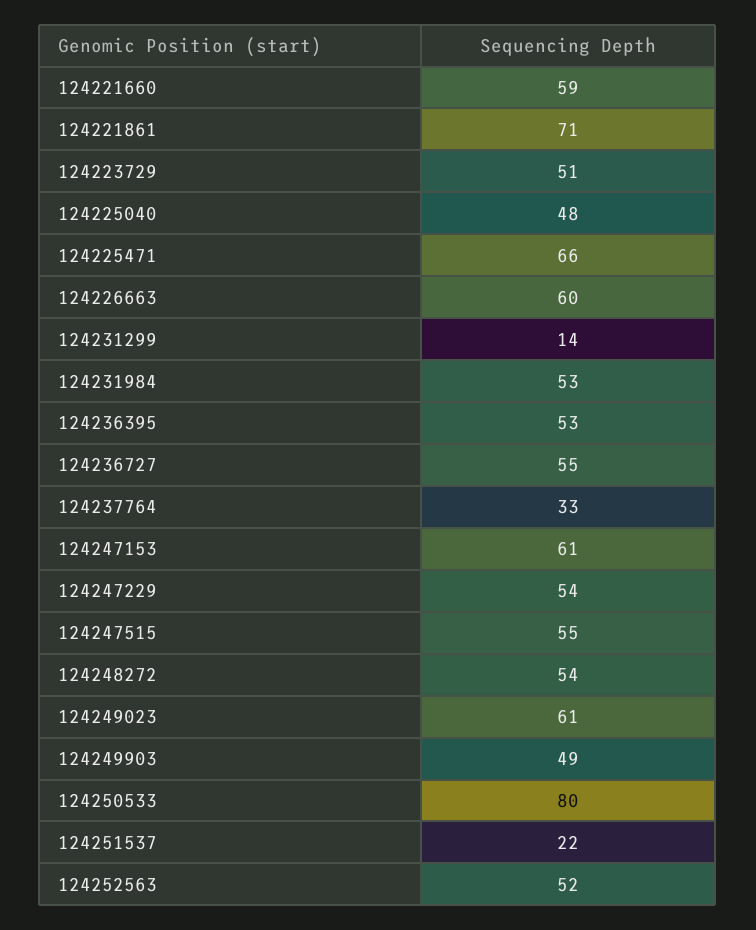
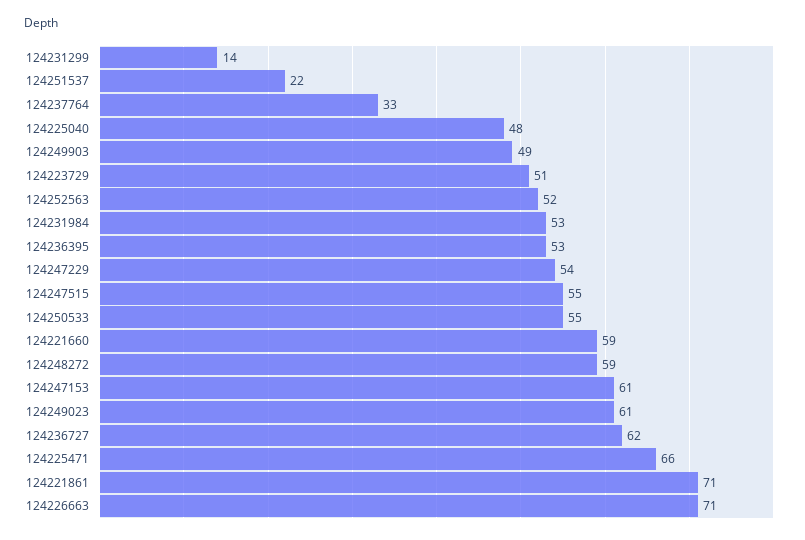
124226663: 60 -> 71
124236727: 55 -> 62
124248272: 54 -> 59
124250533: 80 -> 55

